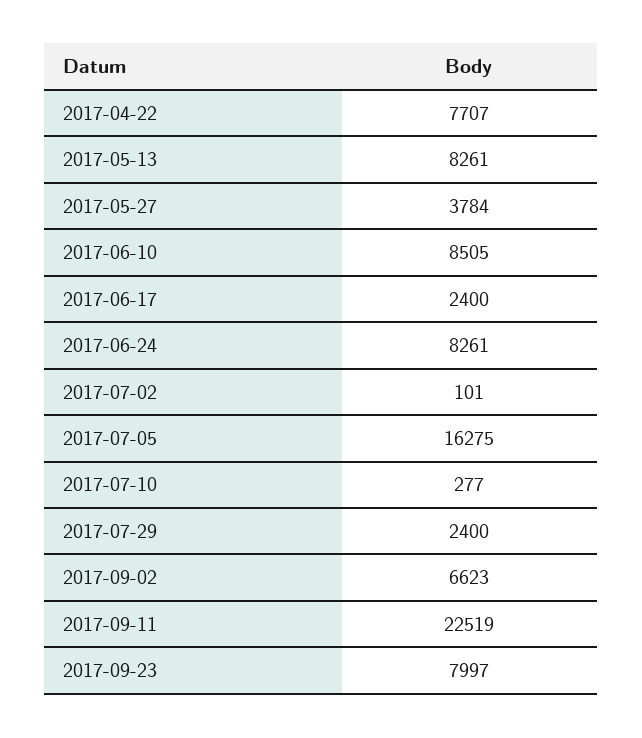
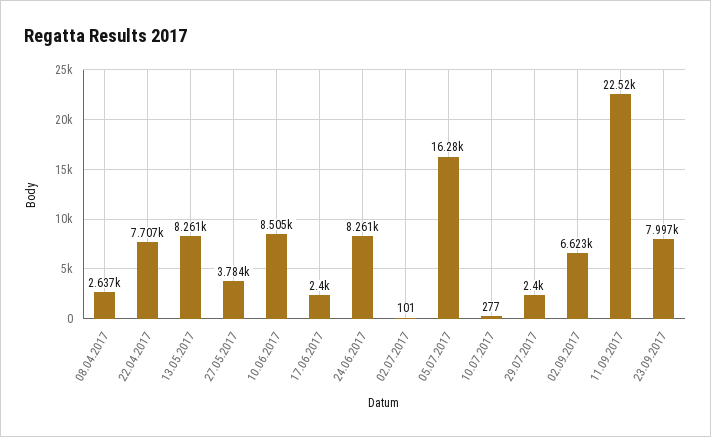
08.04.2017: none -> 2637

